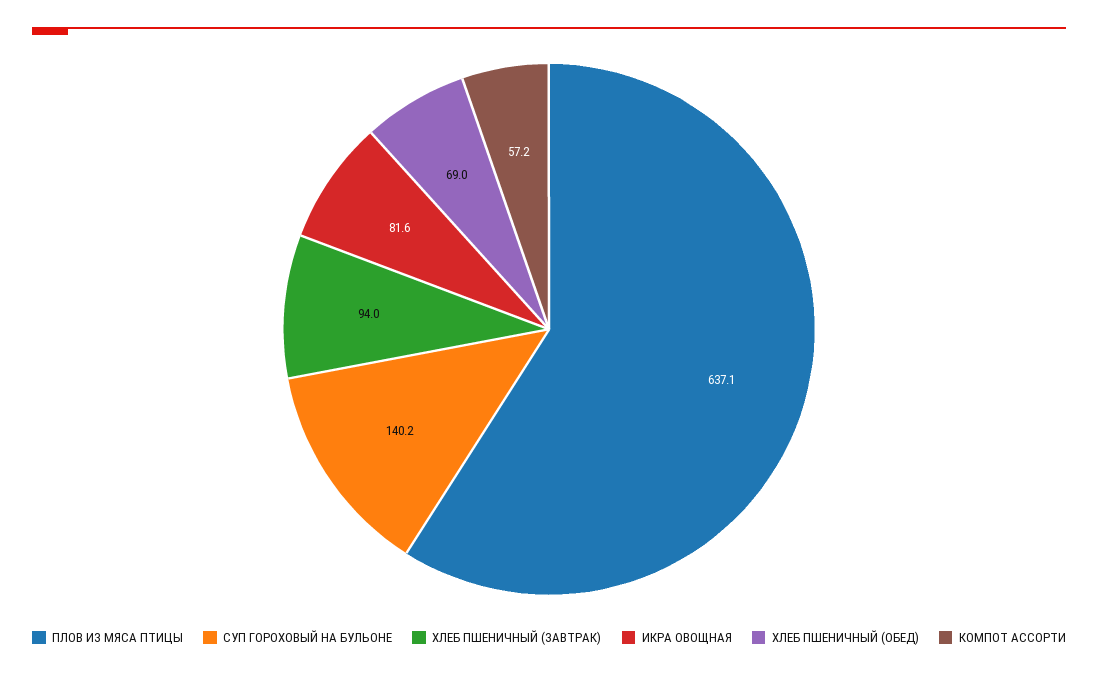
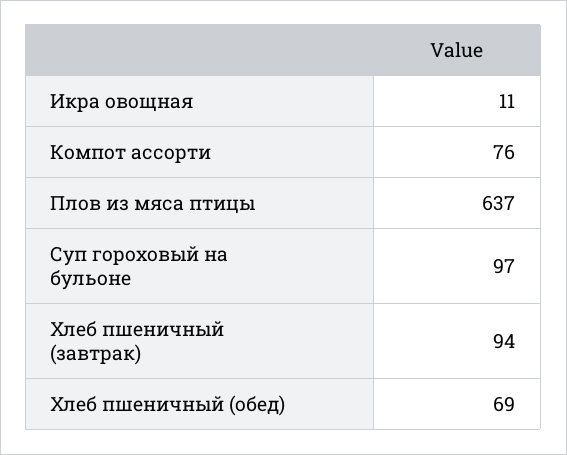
СУП ГОРОХОВЫЙ НА БУЛЬОНЕ: 140.2 -> 97
ИКРА ОВОЩНАЯ: 81.6 -> 11
КОМПОТ АССОРТИ: 57.2 -> 76

